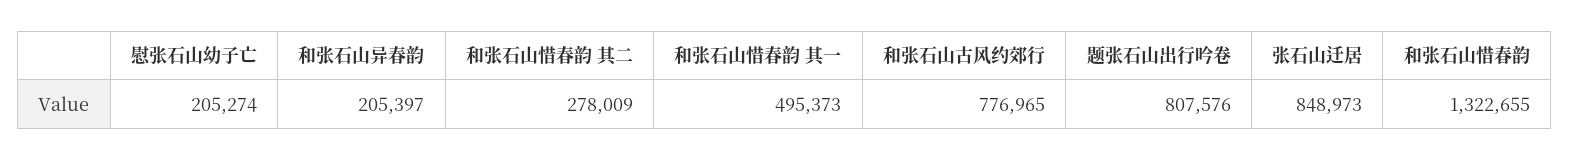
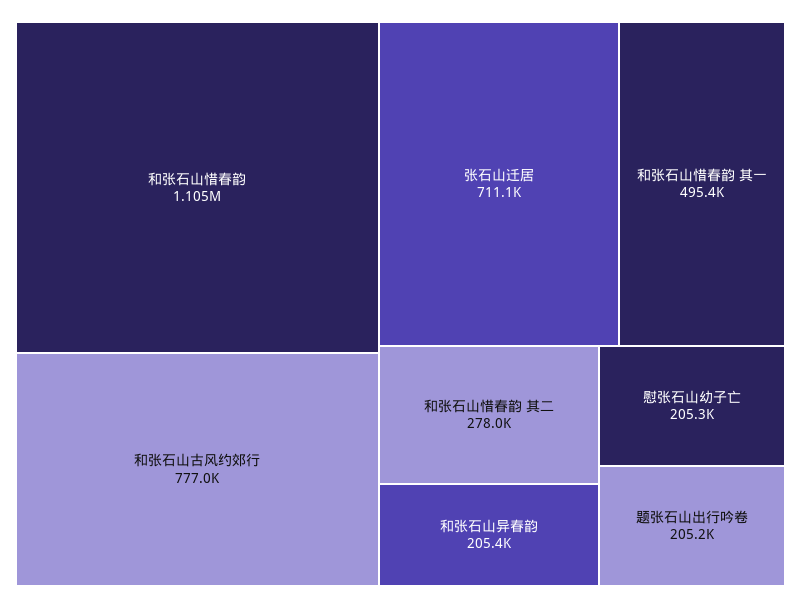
题张石山出行吟卷: 807576 -> 205200
张石山迁居: 848973 -> 711100
和张石山惜春韵: 1322655 -> 1105000

